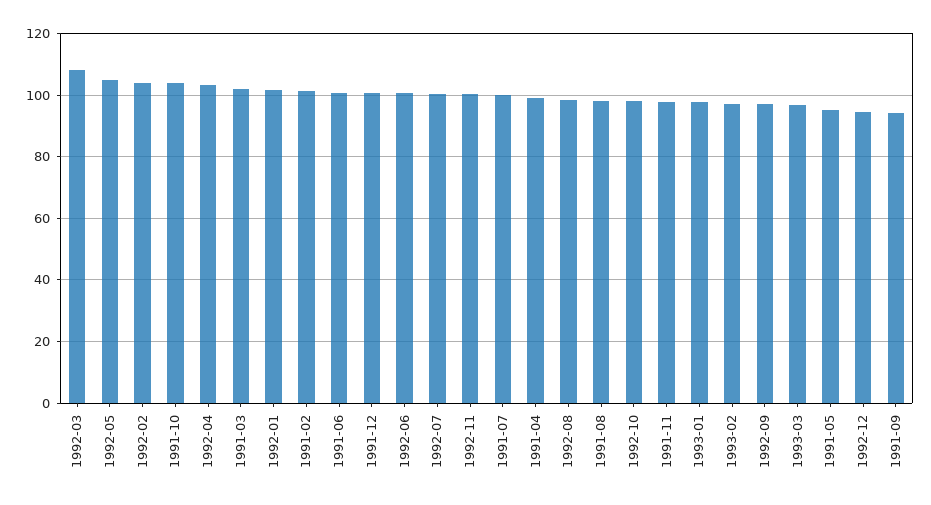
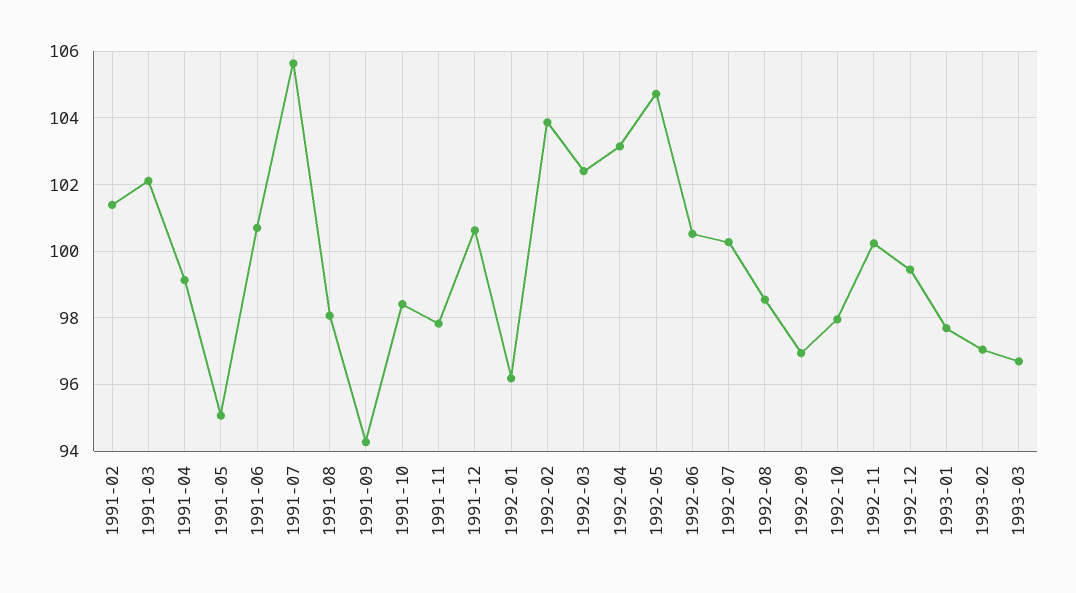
1992-03: 108 -> 102.4
1991-10: 104 -> 98.4
1992-01: 102 -> 96.2
1991-07: 100 -> 105.6
1992-12: 94 -> 99.4

